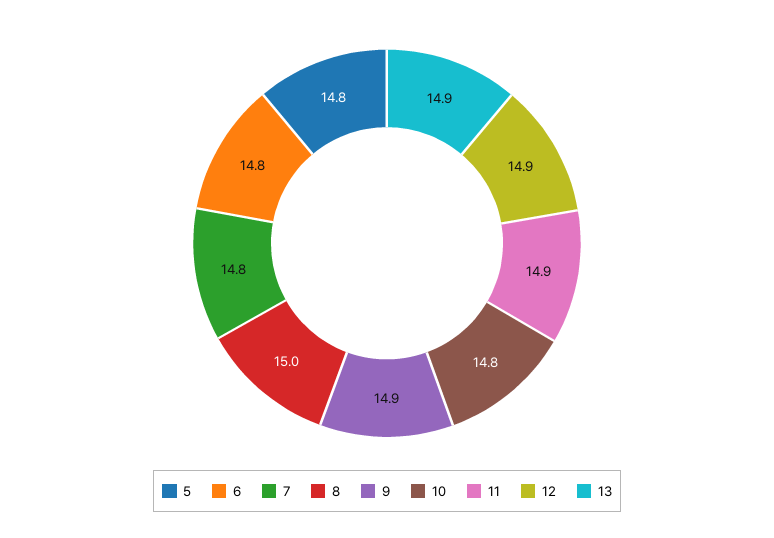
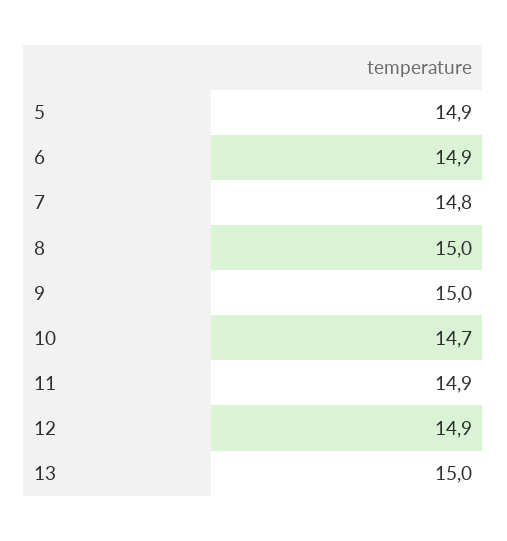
5: 14.8 -> 14.9
6: 14.8 -> 14.9
9: 14.9 -> 15
10: 14.8 -> 14.7
13: 14.9 -> 15

